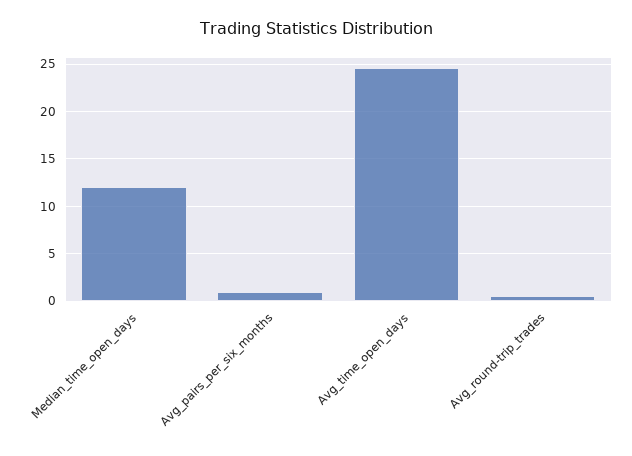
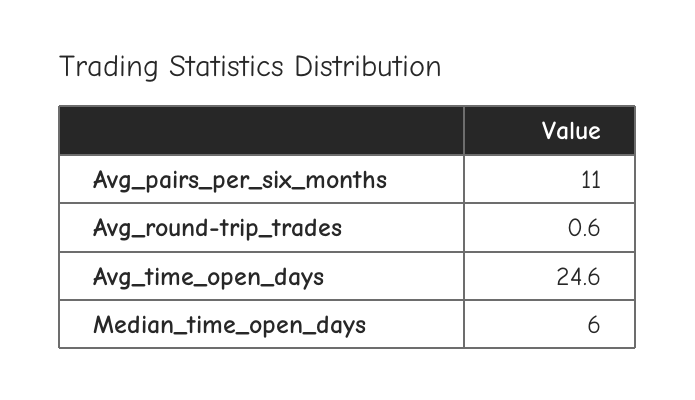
Median_time_open_days: 12 -> 6
Avg_pairs_per_six_months: 1 -> 11

